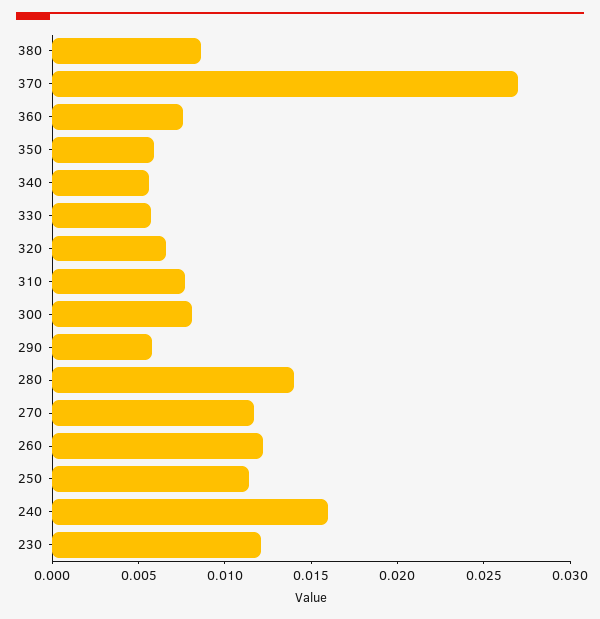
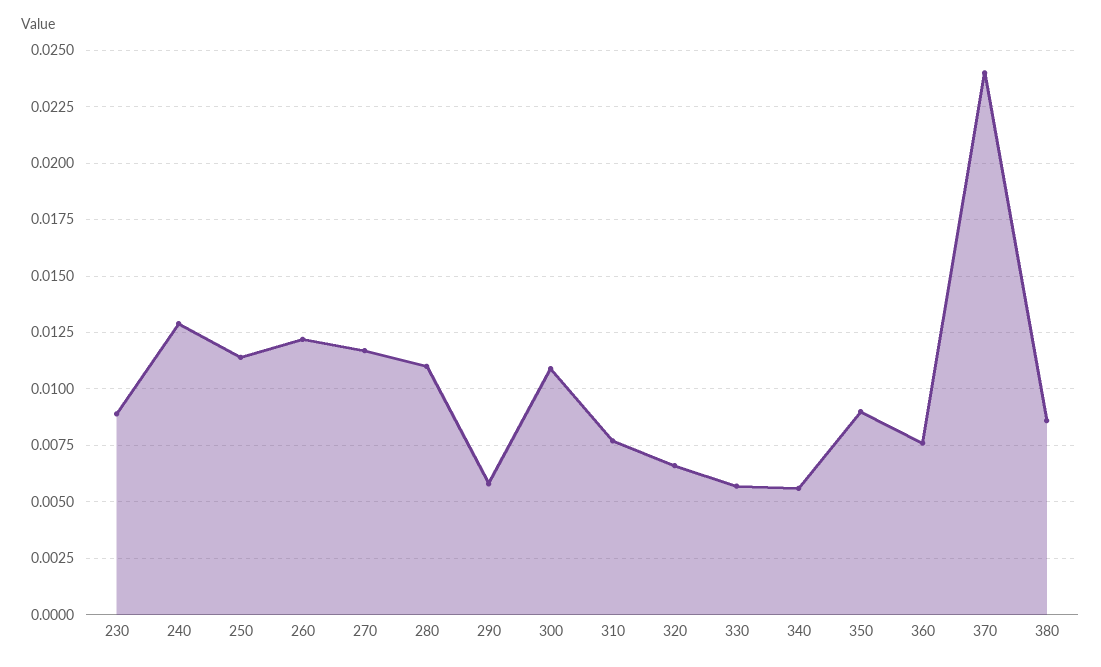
370: 0.027 -> 0.024
350: 0.006 -> 0.009
300: 0.008 -> 0.011
280: 0.014 -> 0.011
240: 0.016 -> 0.013
230: 0.012 -> 0.009

